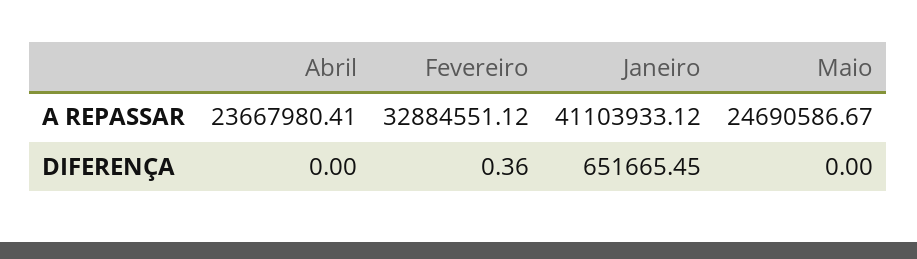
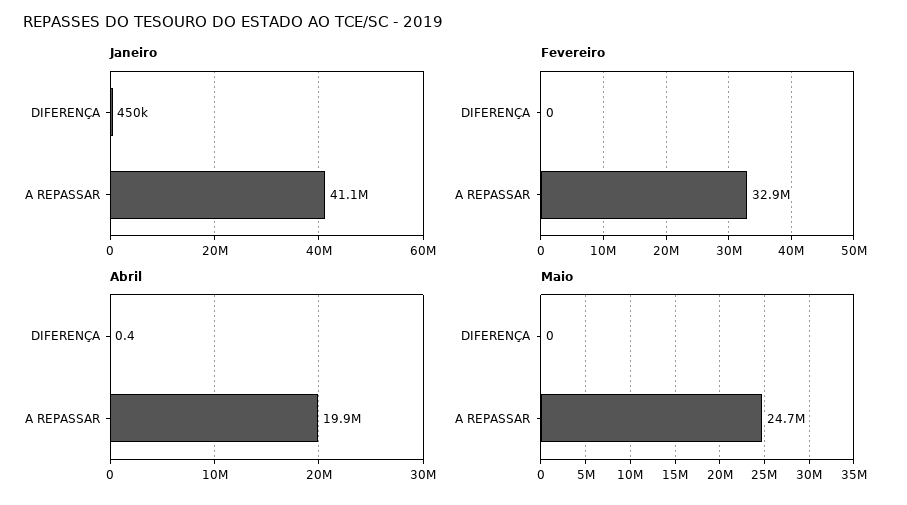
Abril, A REPASSAR: 23667980.41 -> 19900000
Abril, DIFERENÇA: 0 -> 0.4
Fevereiro, DIFERENÇA: 0.36 -> 0
Janeiro, DIFERENÇA: 651665.45 -> 450000

